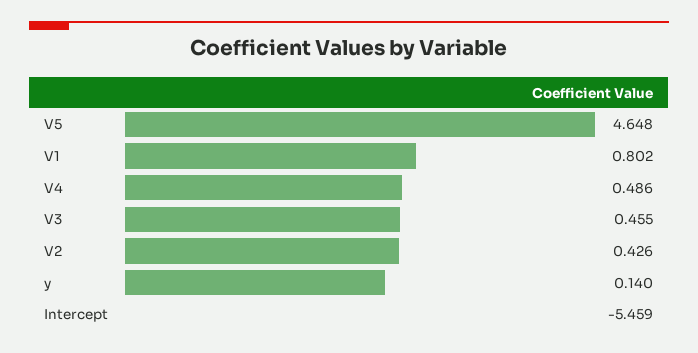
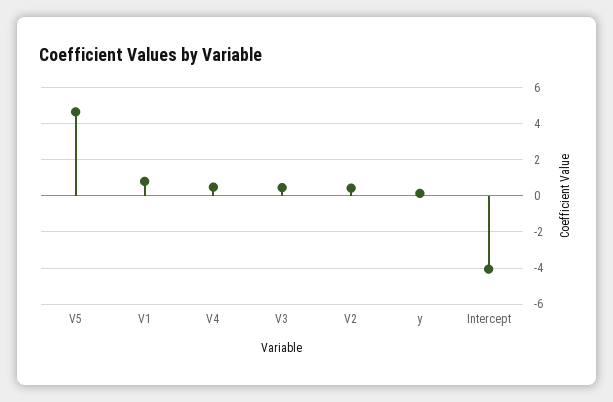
Intercept: -5.459 -> -4

